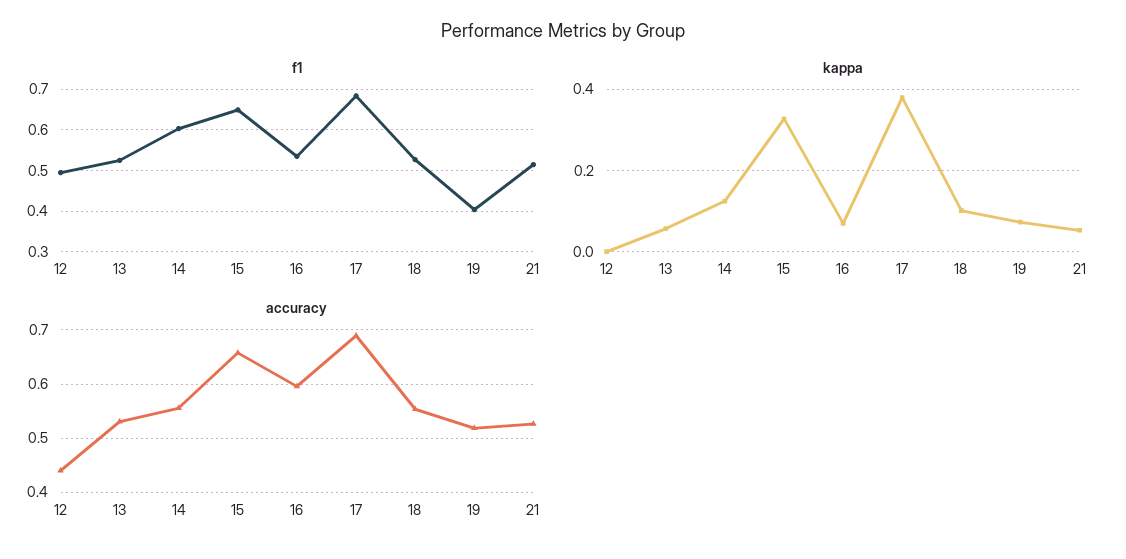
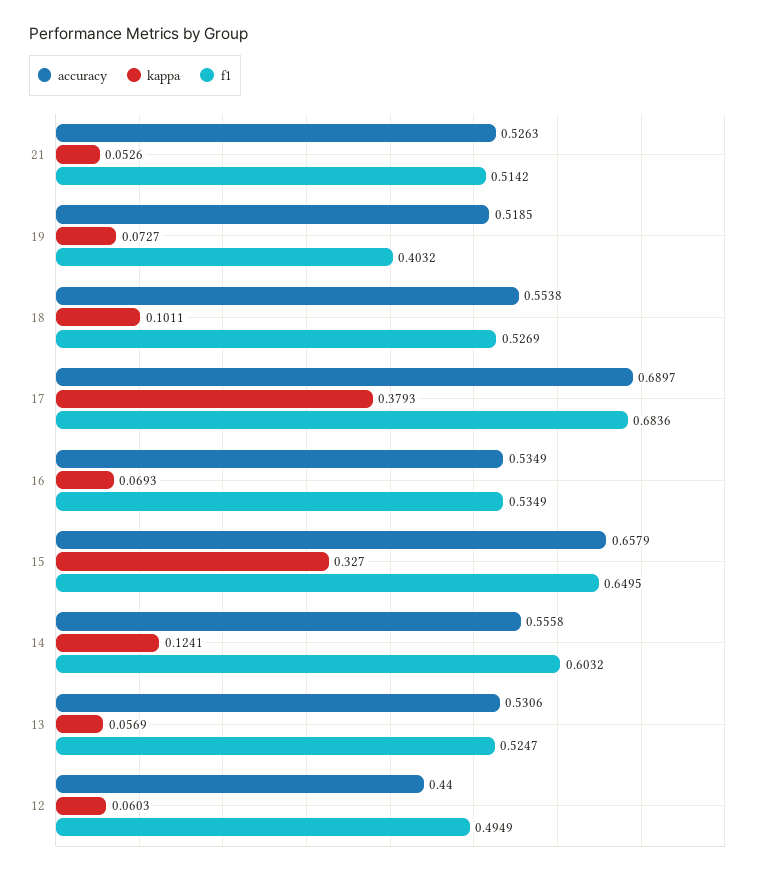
kappa, 12: 0 -> 0.0603
accuracy, 16: 0.6 -> 0.5349

